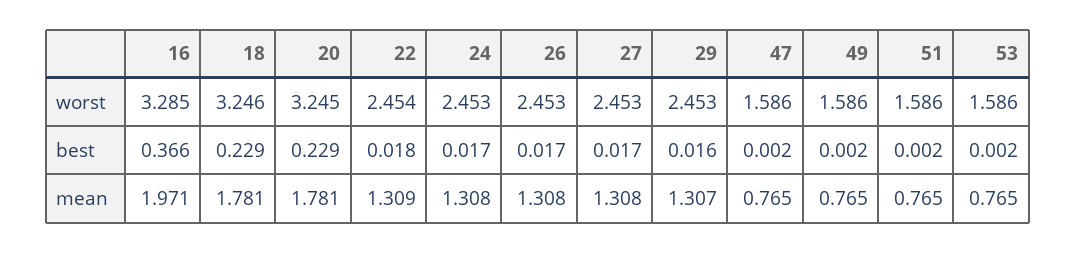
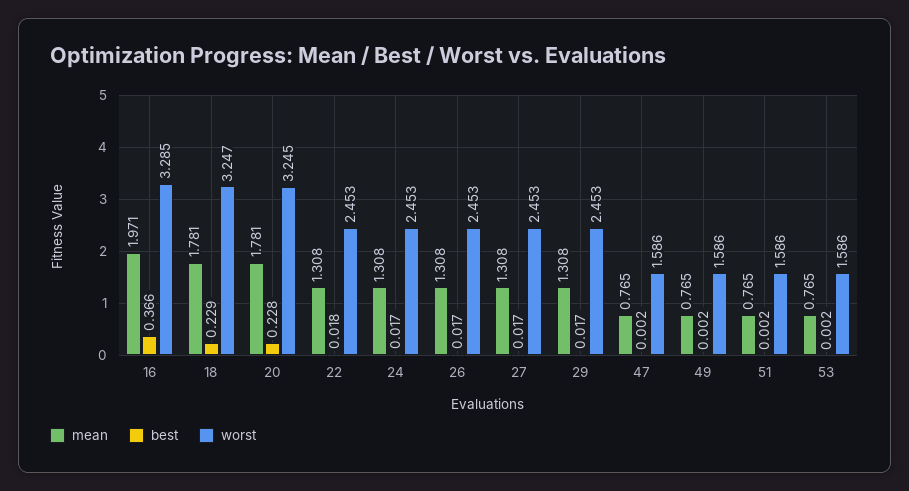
worst, 18: 3.246 -> 3.247
worst, 22: 2.454 -> 2.453
best, 20: 0.229 -> 0.228
best, 29: 0.016 -> 0.017
mean, 22: 1.309 -> 1.308
mean, 29: 1.307 -> 1.308

